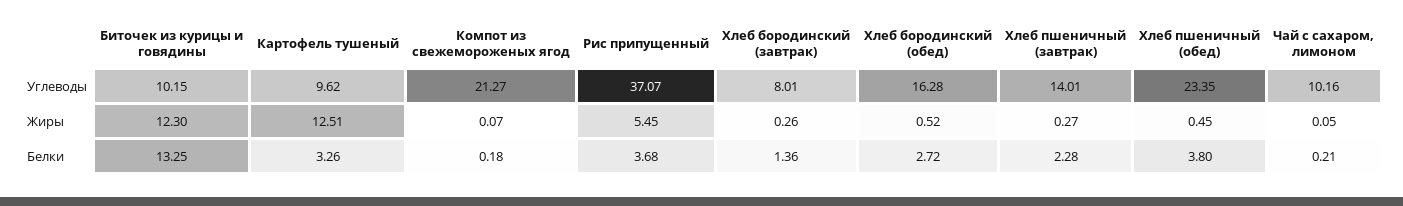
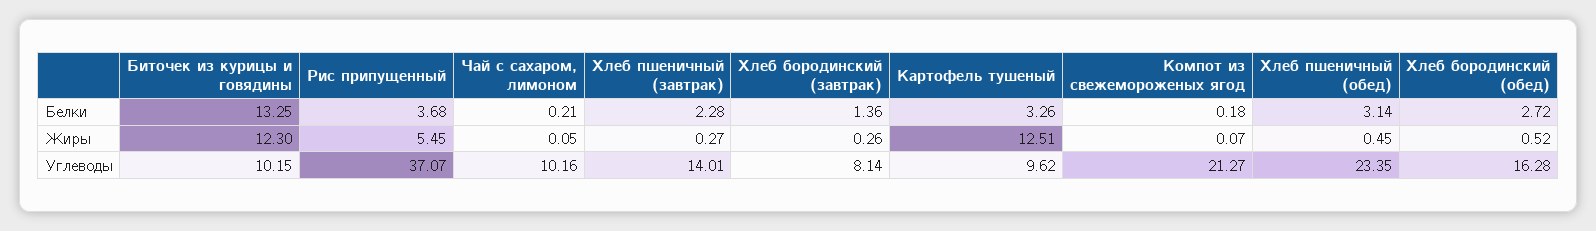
Хлеб бородинский (завтрак), Углеводы: 8.01 -> 8.14
Хлеб пшеничный (обед), Белки: 3.8 -> 3.14

